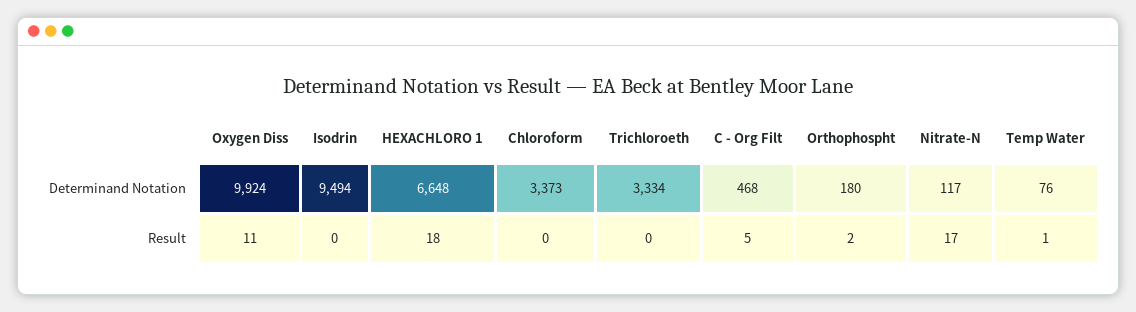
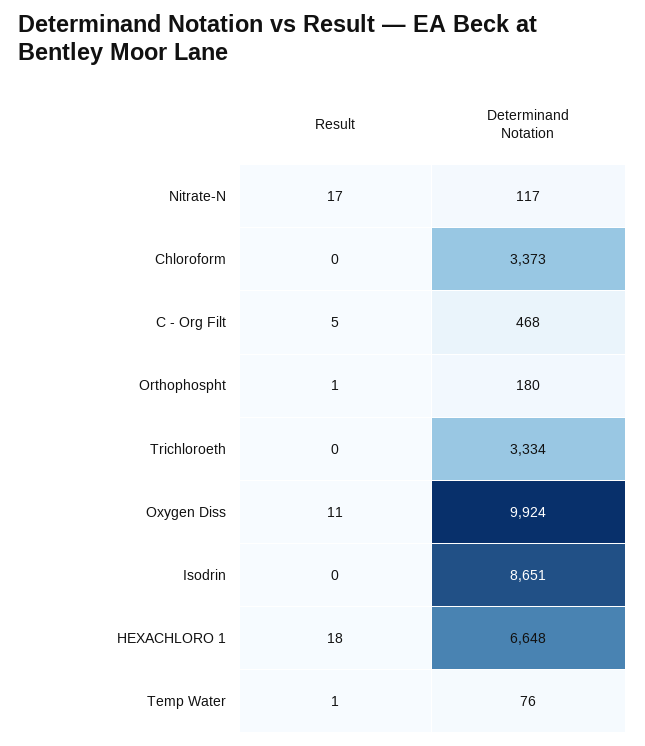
Isodrin, Determinand Notation: 9494 -> 8651
Orthophospht, Result: 2 -> 1

